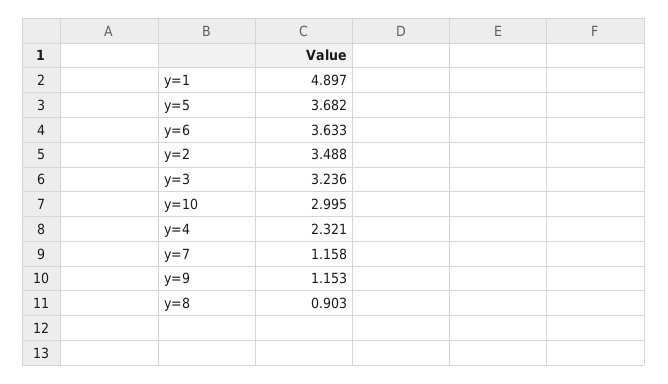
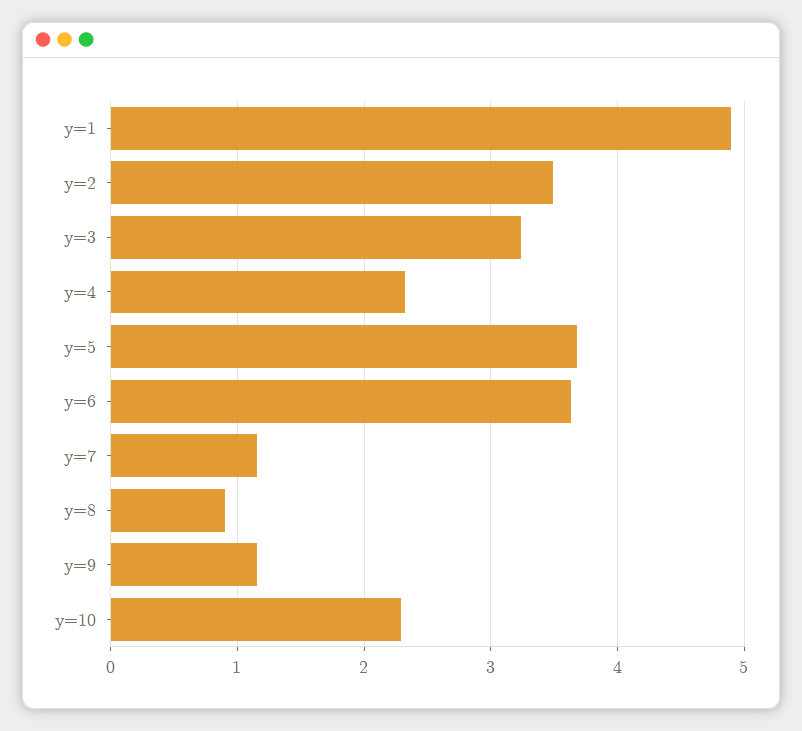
y=10: 2.995 -> 2.3

